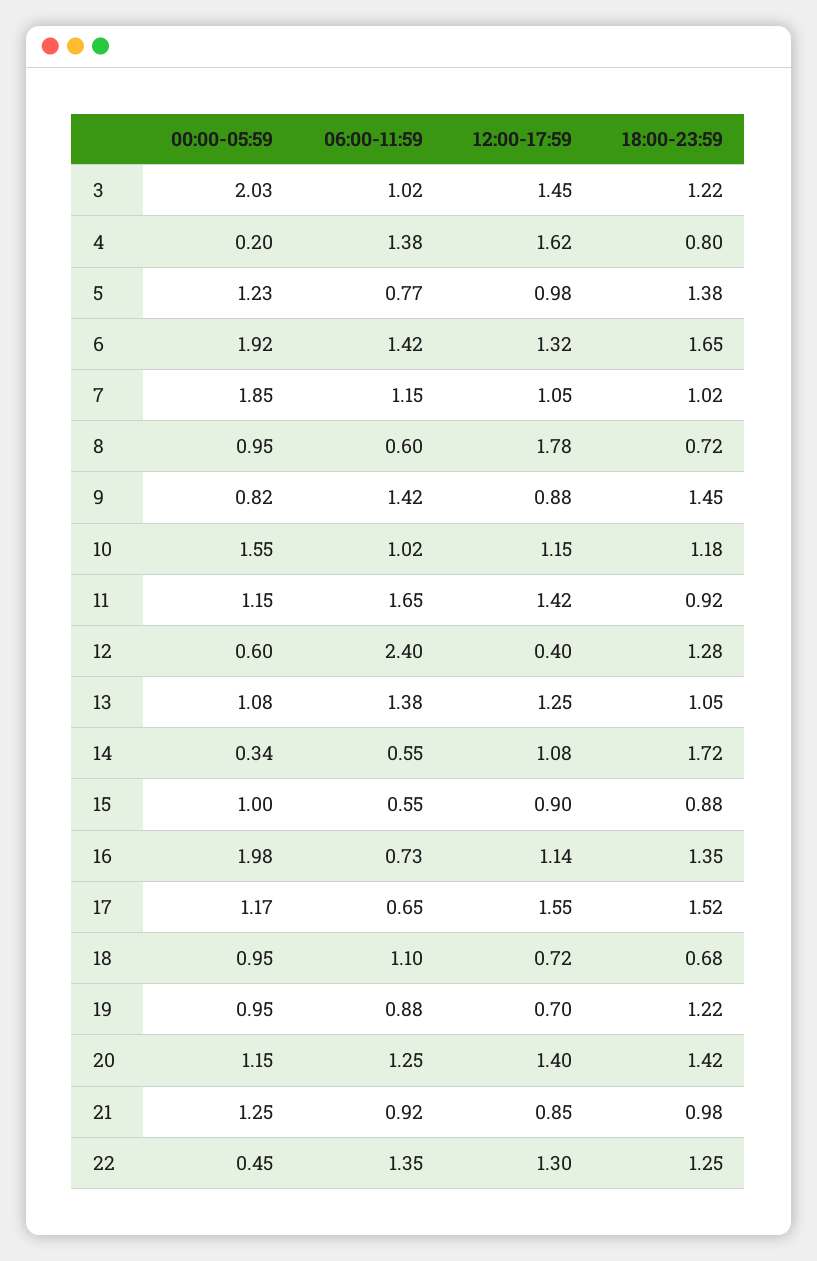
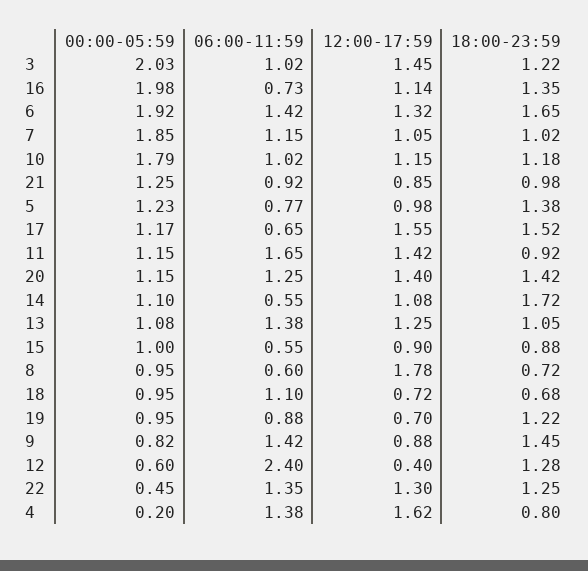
00:00-05:59, 10: 1.55 -> 1.79
00:00-05:59, 14: 0.34 -> 1.1

